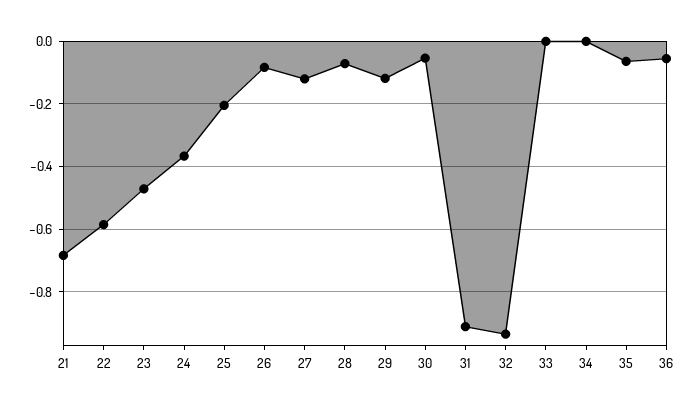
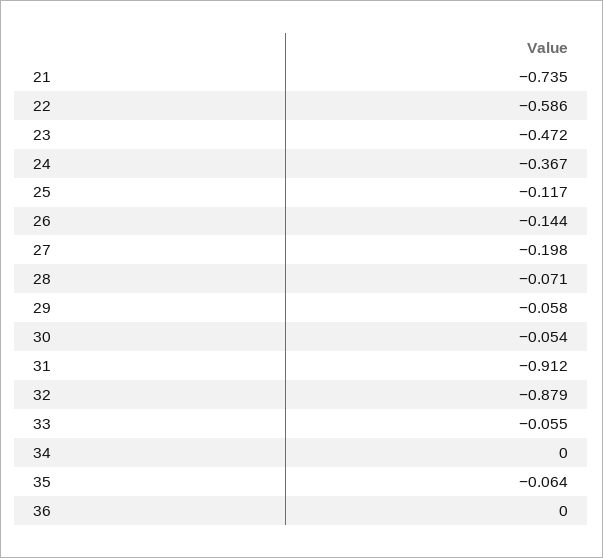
21: -0.68 -> -0.735
25: -0.2 -> -0.117
26: -0.08 -> -0.144
27: -0.12 -> -0.198
29: -0.12 -> -0.058
32: -0.94 -> -0.879
33: 0 -> -0.055
36: -0.06 -> 0

